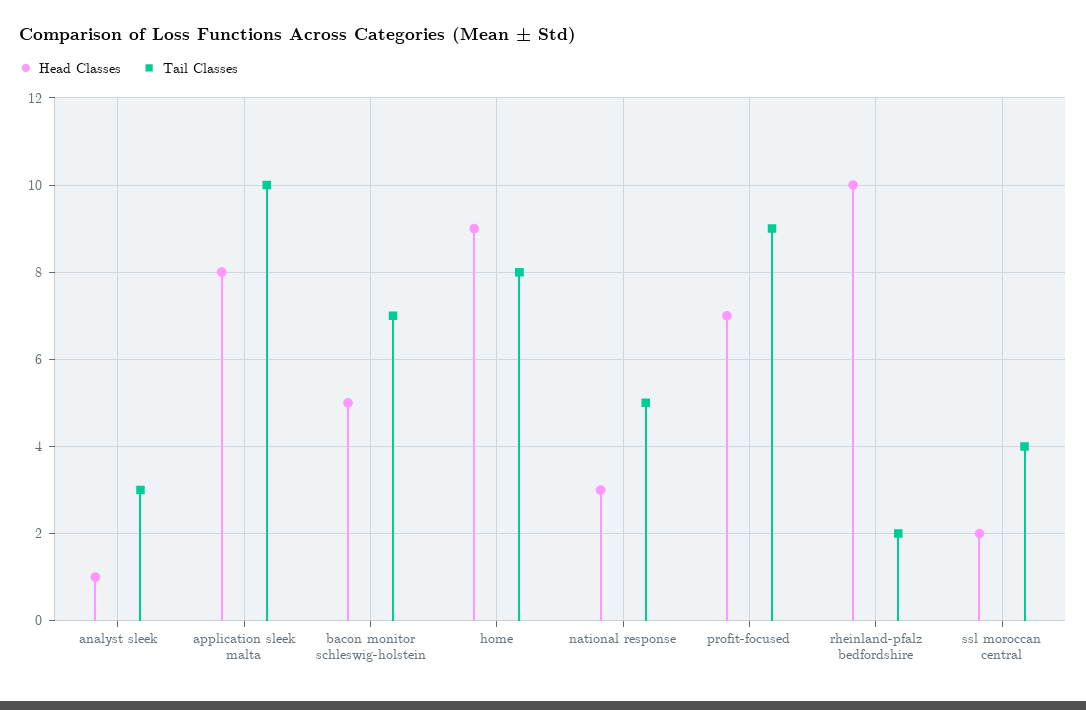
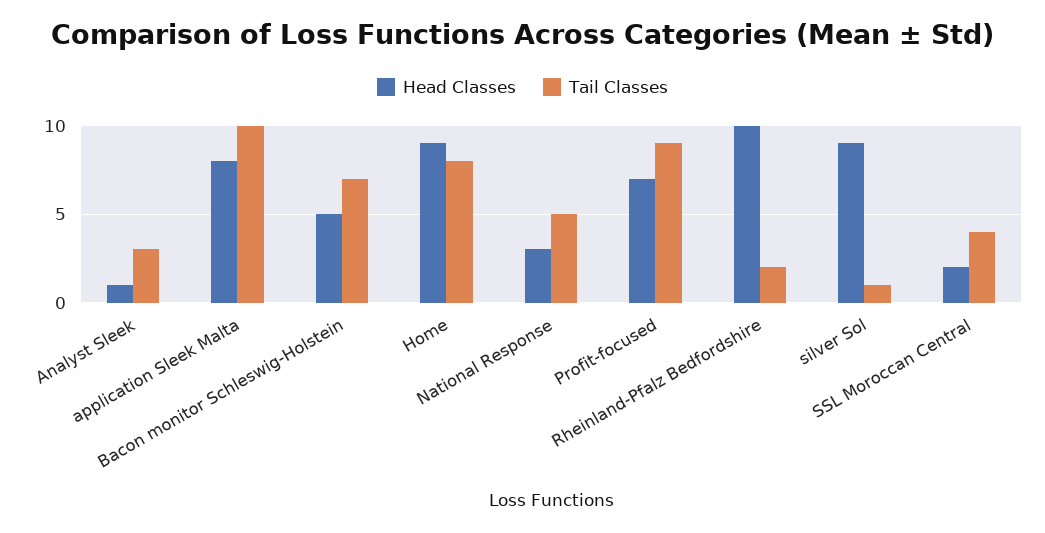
Head Classes, silver Sol: none -> 9
Tail Classes, silver Sol: none -> 1

